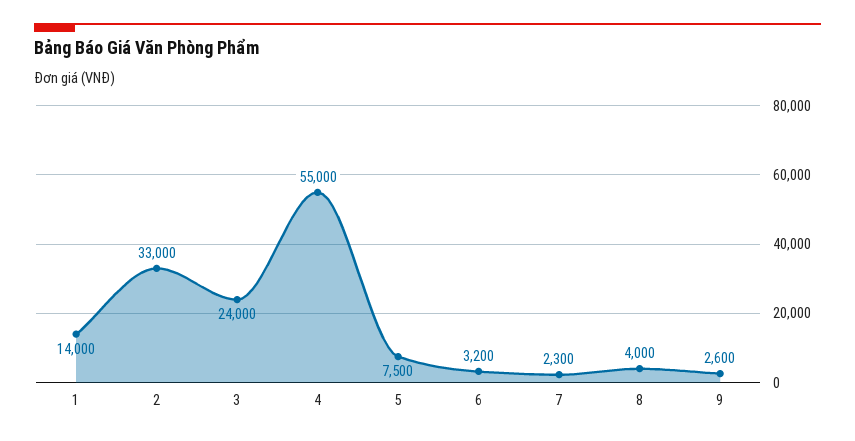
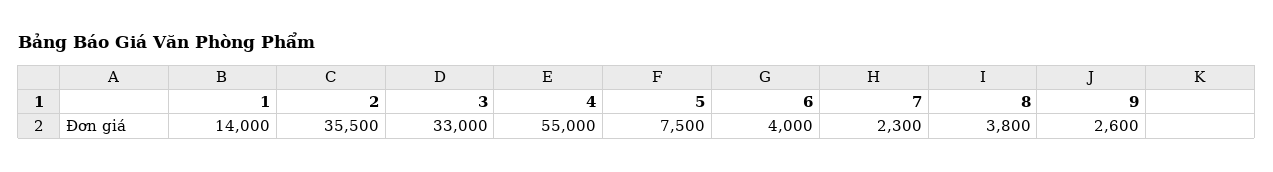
2: 33000 -> 35500
3: 24000 -> 33000
6: 3200 -> 4000
8: 4000 -> 3800

